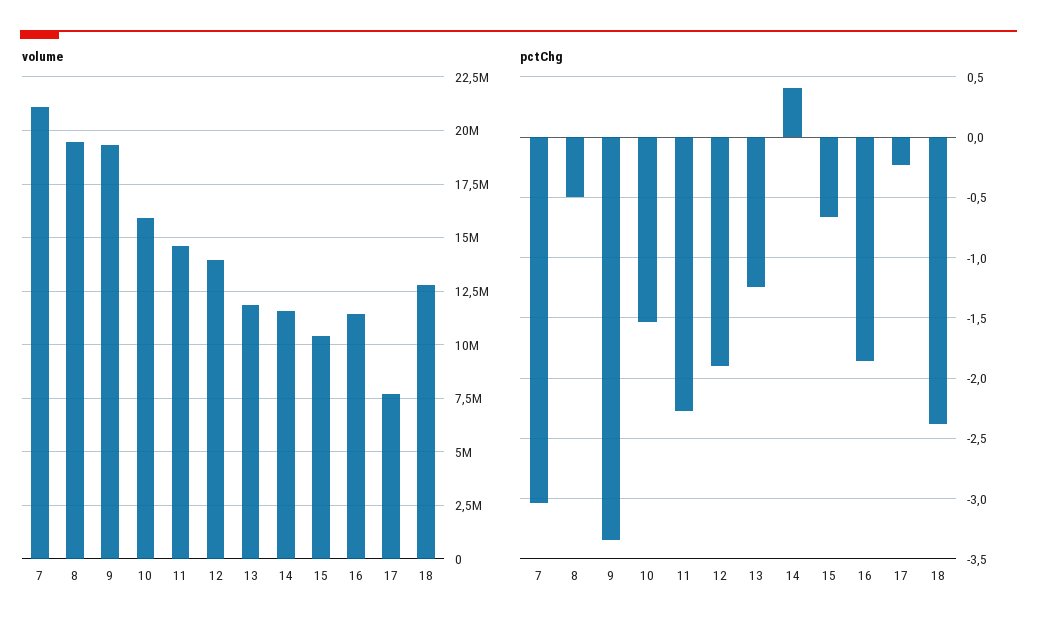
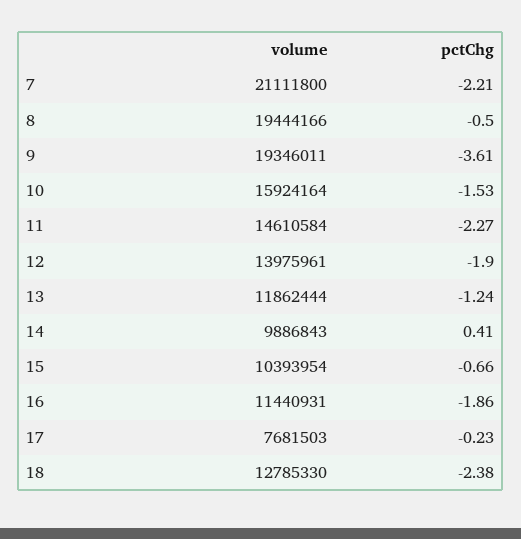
volume, 14: 11500000 -> 9886843
pctChg, 7: -3.05 -> -2.21
pctChg, 9: -3.35 -> -3.61

